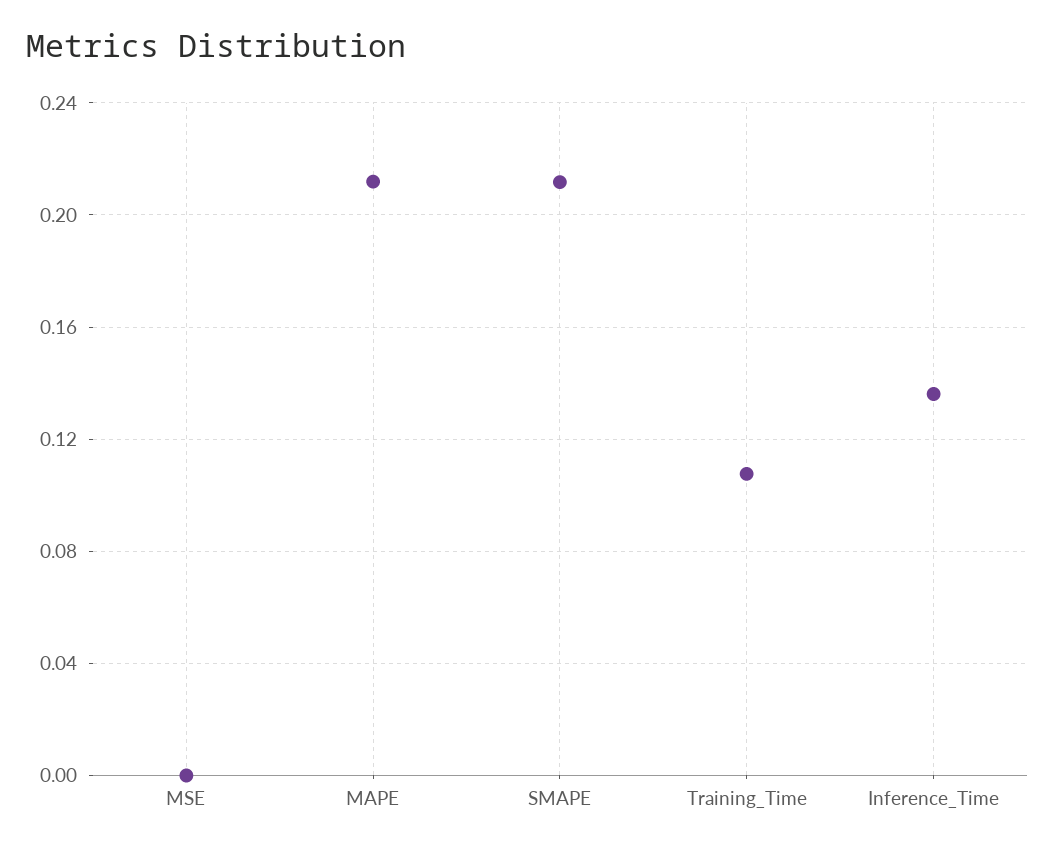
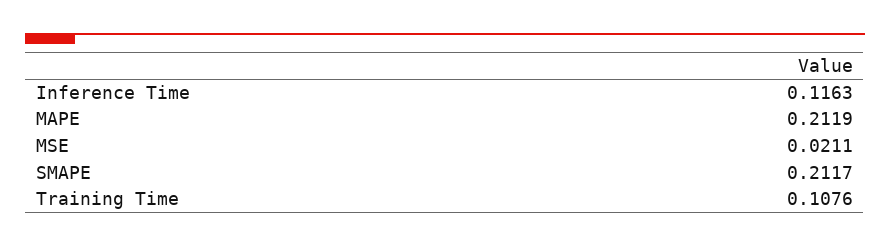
MSE: 0 -> 0.0211
Inference_Time: 0.135 -> 0.1163

